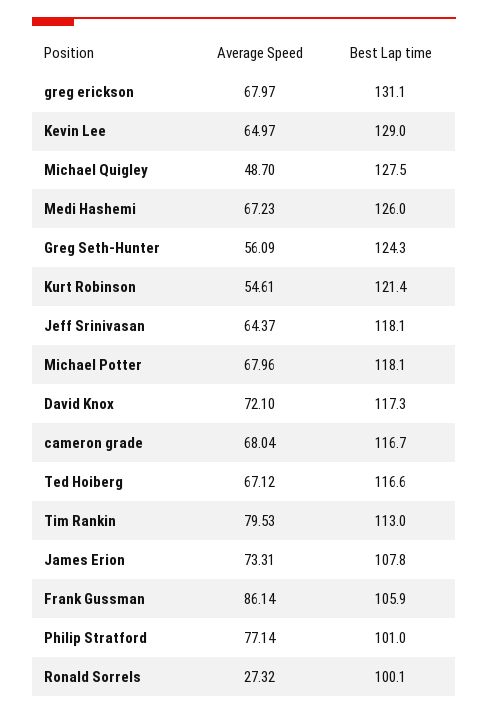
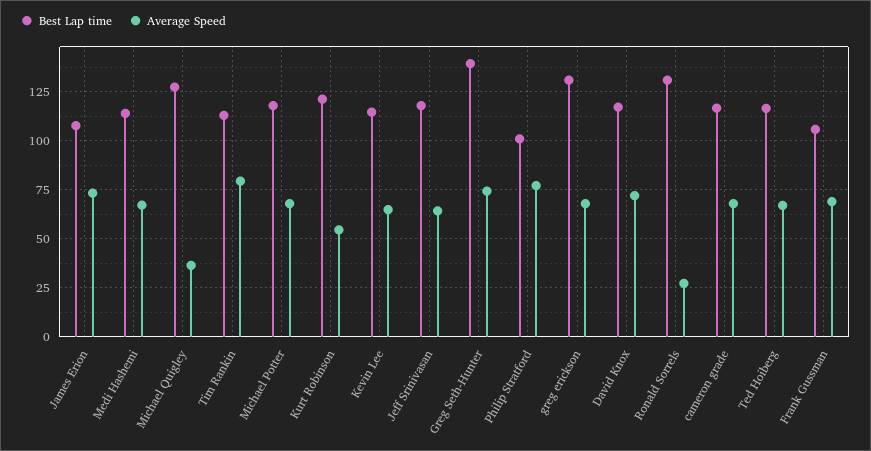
Best Lap time, Kevin Lee: 129 -> 115
Average Speed, Michael Quigley: 48.7 -> 35
Best Lap time, Medi Hashemi: 126 -> 115
Average Speed, Greg Seth-Hunter: 56.09 -> 75
Best Lap time, Greg Seth-Hunter: 124.3 -> 140
Average Speed, Frank Gussman: 86.14 -> 70
Best Lap time, Ronald Sorrels: 100.1 -> 130

